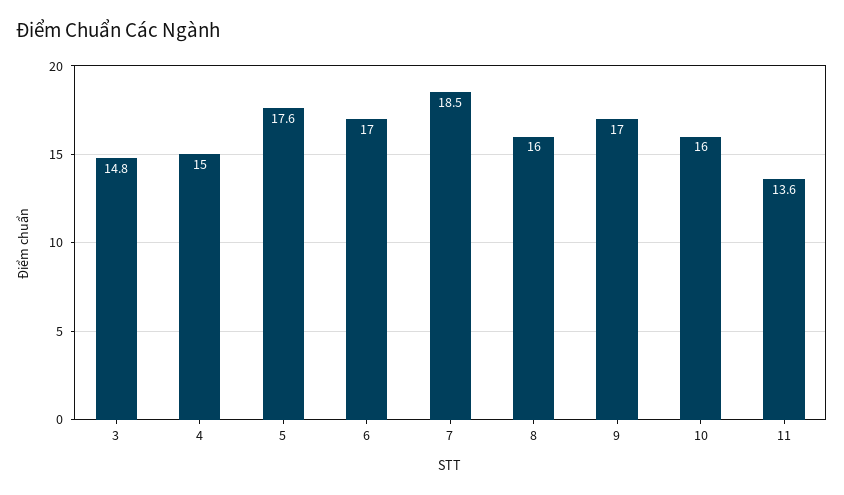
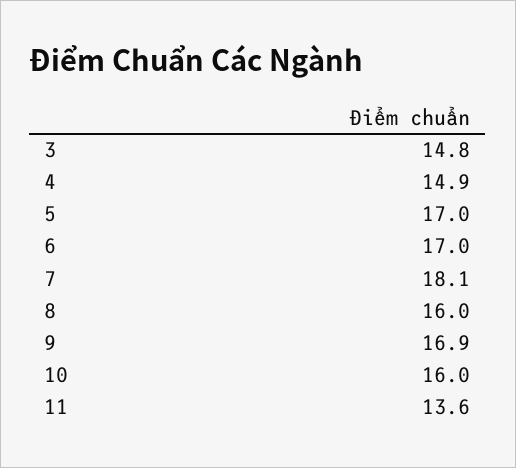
4: 15 -> 14.9
5: 17.6 -> 17
7: 18.5 -> 18.1
9: 17 -> 16.9

